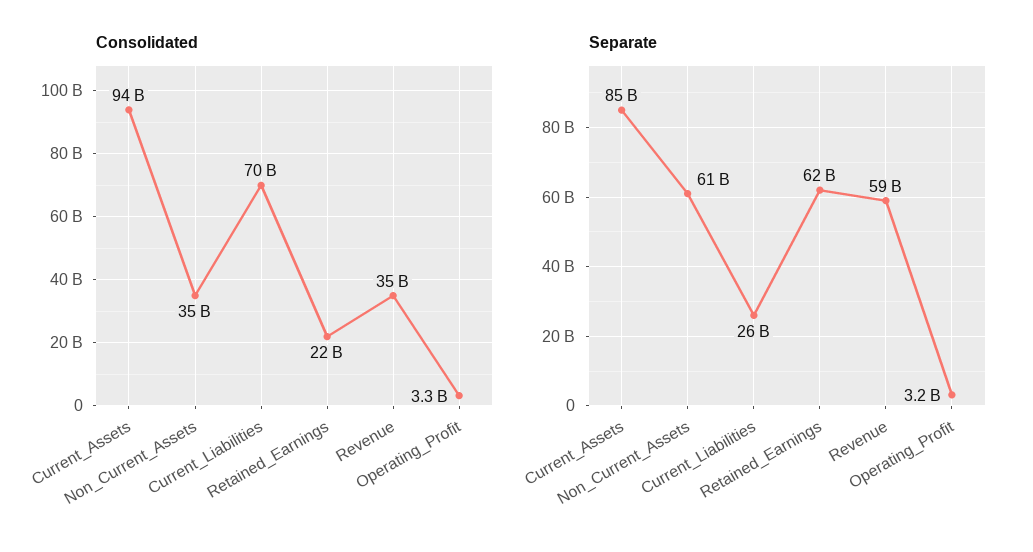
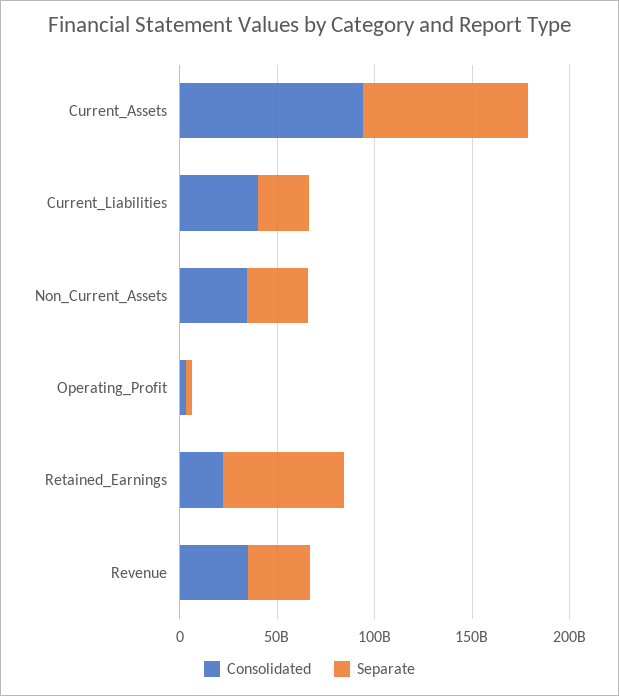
Consolidated, Current_Liabilities: 70000000000 -> 40000000000
Separate, Non_Current_Assets: 61000000000 -> 30000000000
Separate, Revenue: 59000000000 -> 30000000000

